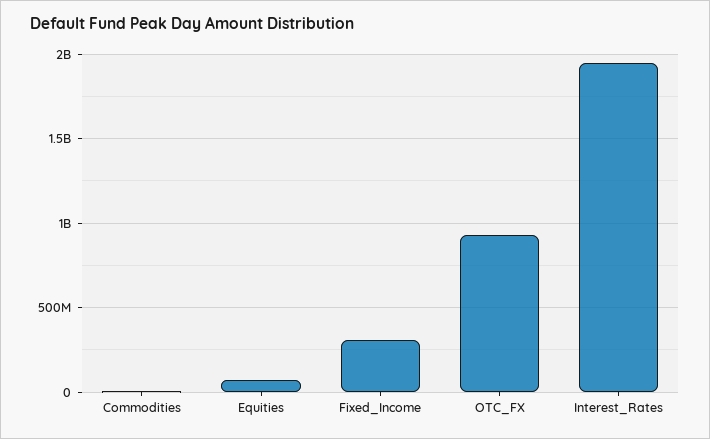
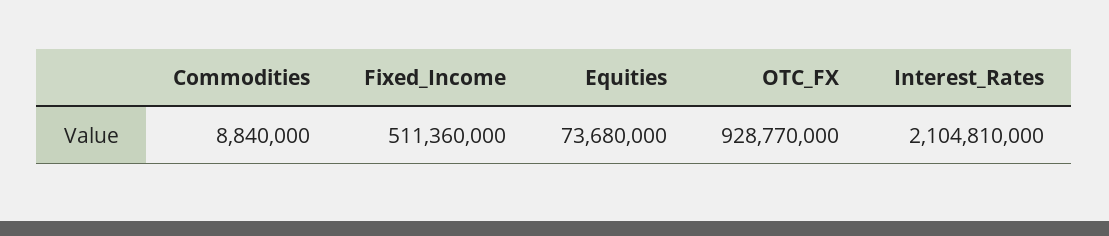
Fixed_Income: 300000000 -> 511360000
Interest_Rates: 1950000000 -> 2104810000

